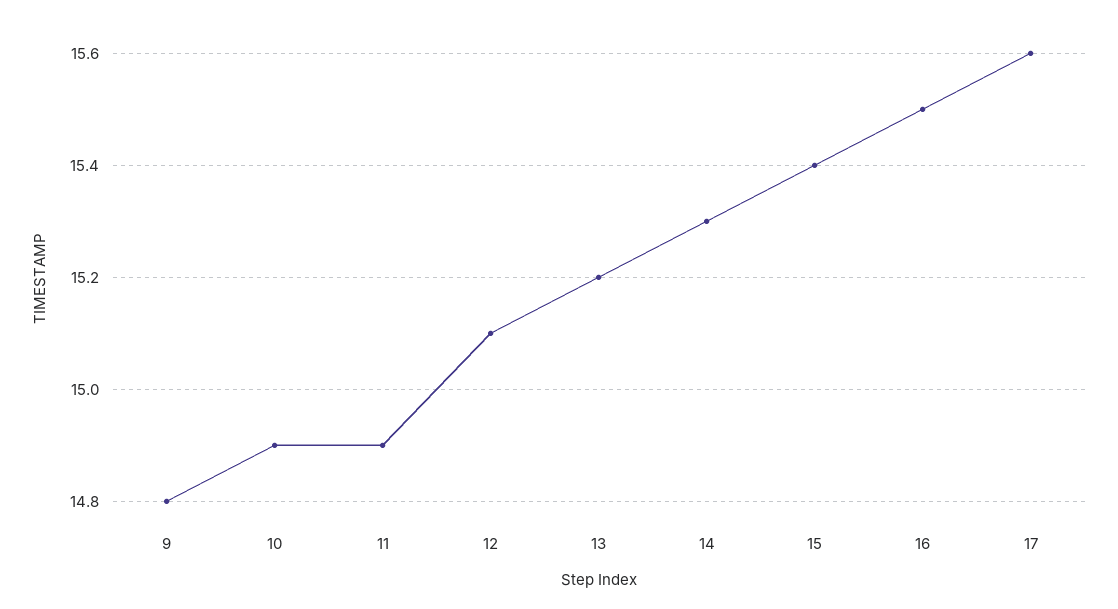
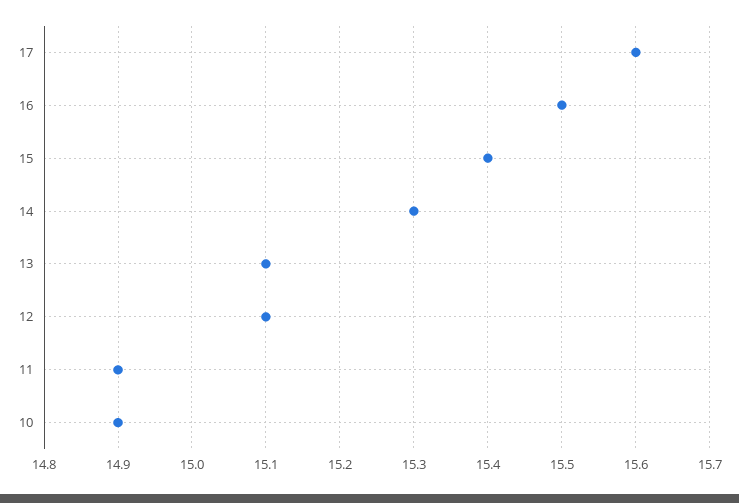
9: 14.8 -> none
13: 15.2 -> 15.1

